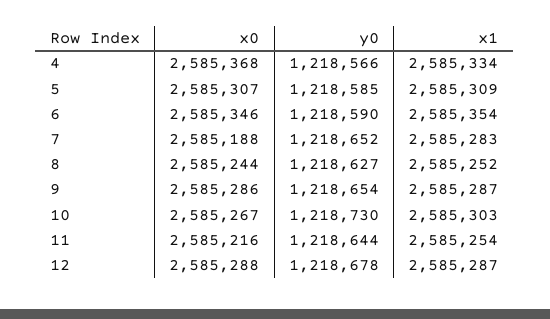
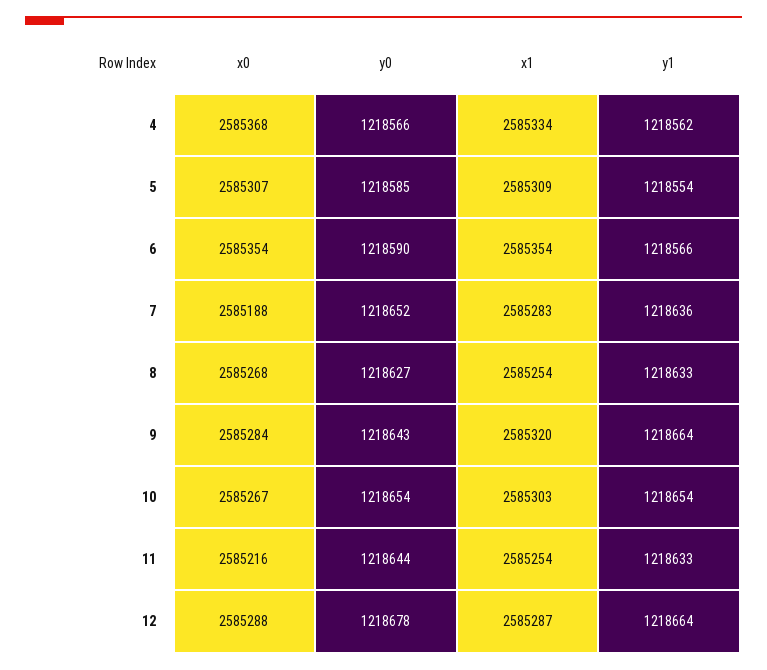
x0, 6: 2585346 -> 2585354
x0, 8: 2585244 -> 2585268
x1, 8: 2585252 -> 2585254
x0, 9: 2585286 -> 2585284
y0, 9: 1218654 -> 1218643
x1, 9: 2585287 -> 2585320
y0, 10: 1218730 -> 1218654
y1, 4: none -> 1218562
y1, 5: none -> 1218554
y1, 6: none -> 1218566
y1, 7: none -> 1218636
y1, 8: none -> 1218633
y1, 9: none -> 1218664
y1, 10: none -> 1218654
y1, 11: none -> 1218633
y1, 12: none -> 1218664

